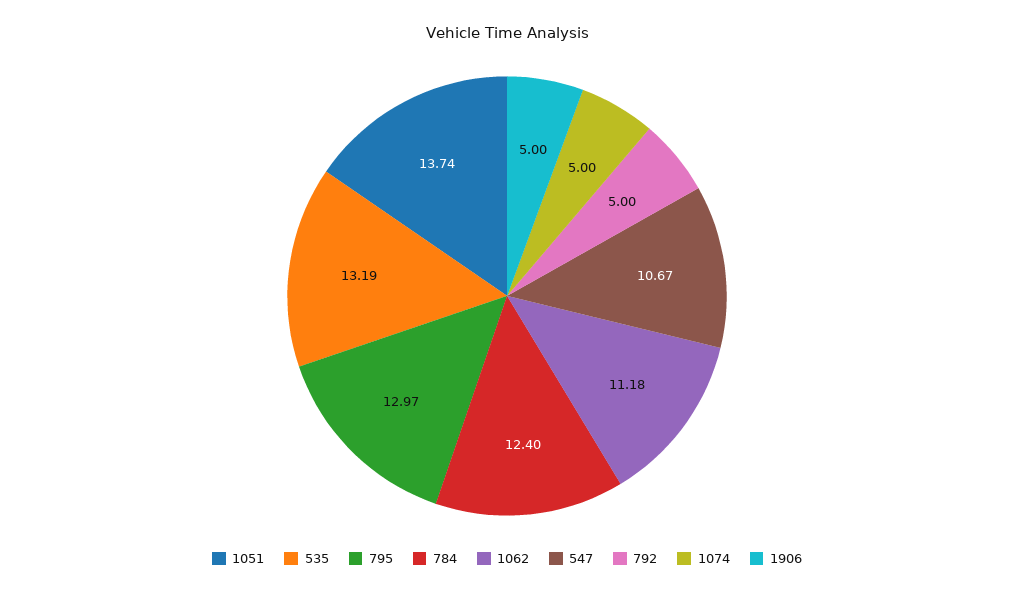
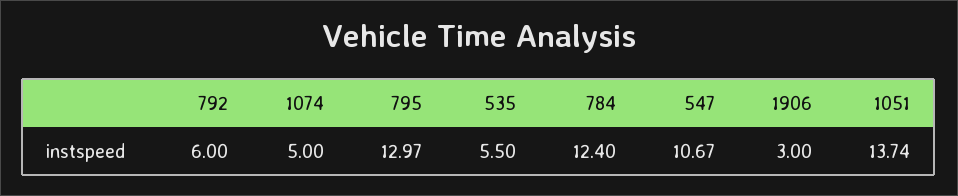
535: 13.19 -> 5.5
1062: 11.18 -> none
792: 5 -> 6
1906: 5 -> 3

